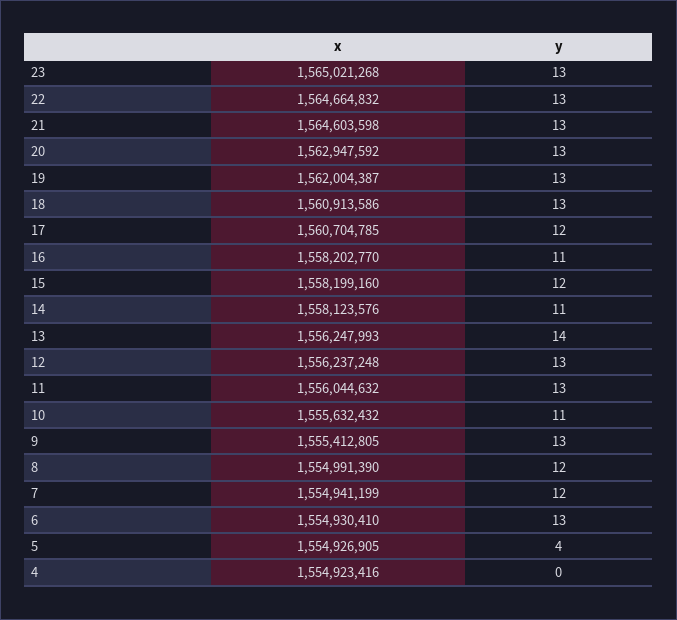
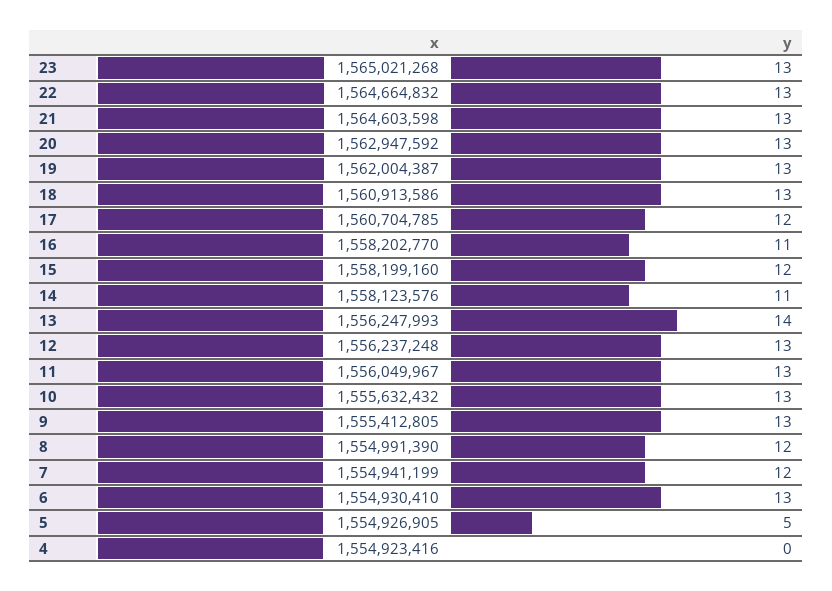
x, 11: 1556044632 -> 1556049967
y, 10: 11 -> 13
y, 5: 4 -> 5

